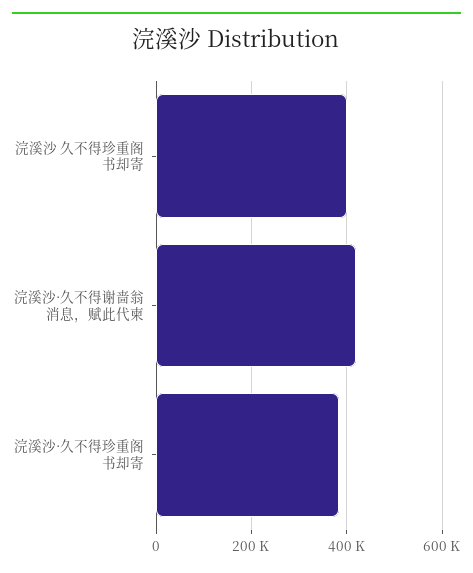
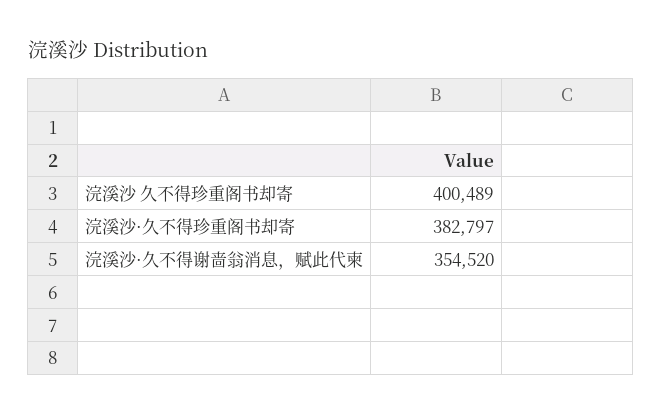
浣溪沙·久不得谢啬翁消息，赋此代柬: 420000 -> 354520

